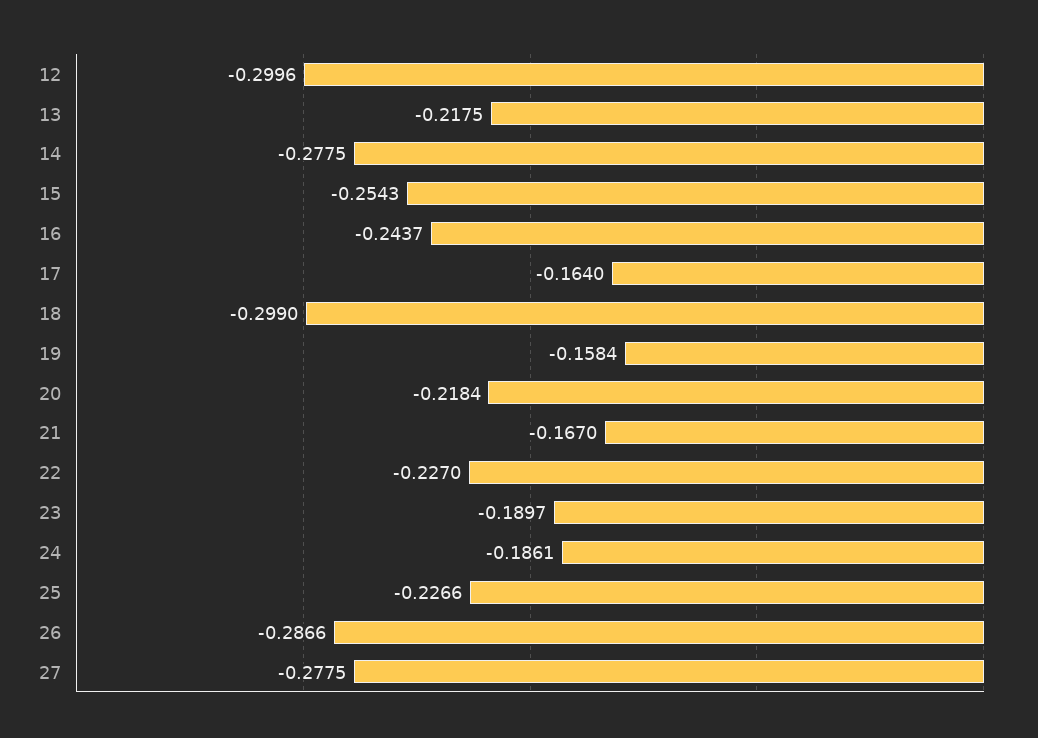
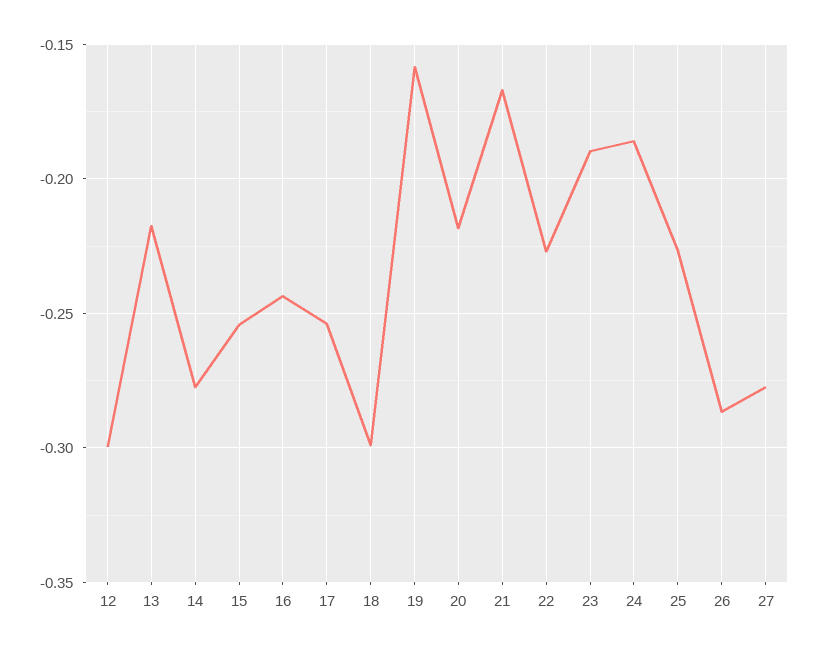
17: -0.164 -> -0.255

